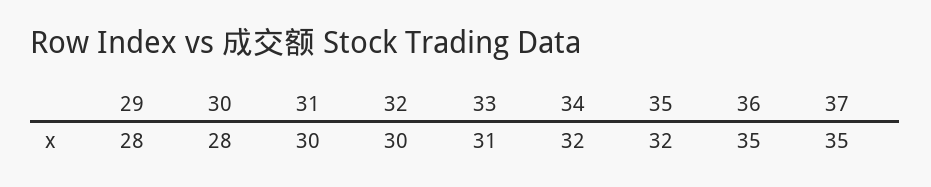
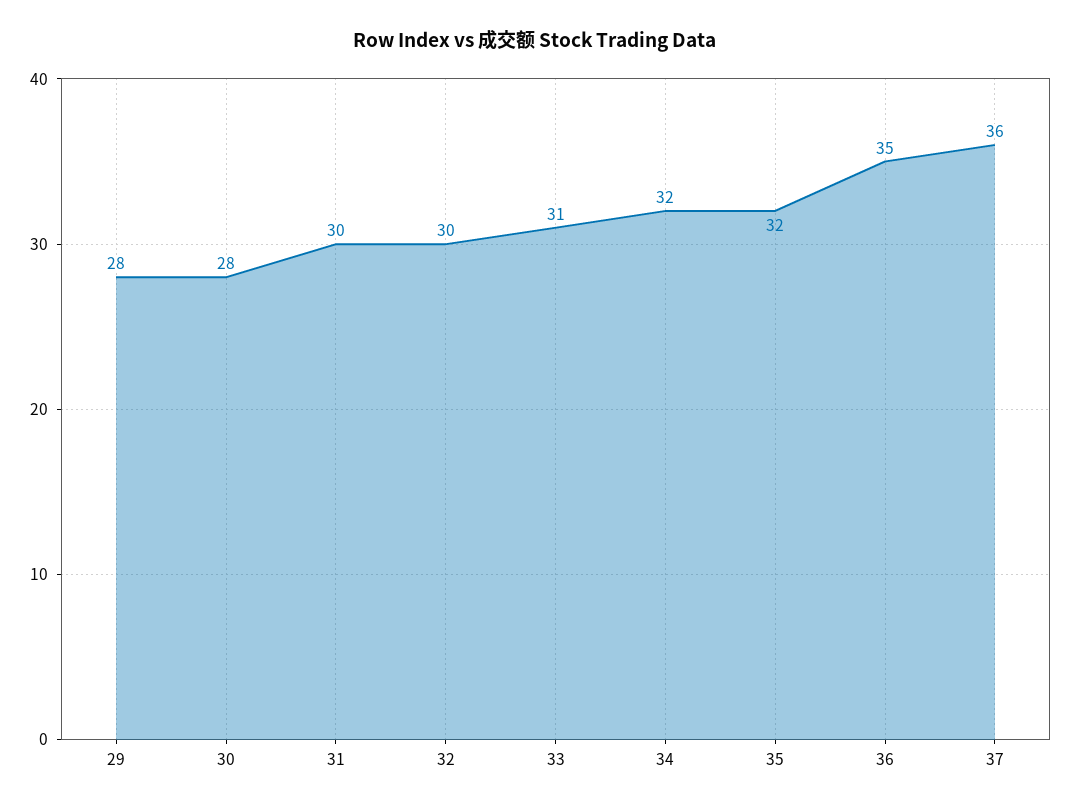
37: 35 -> 36

